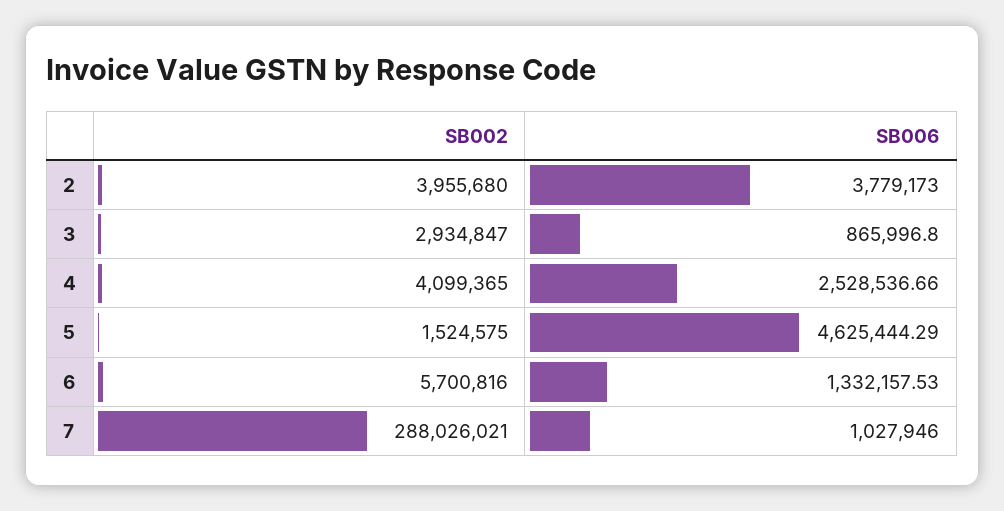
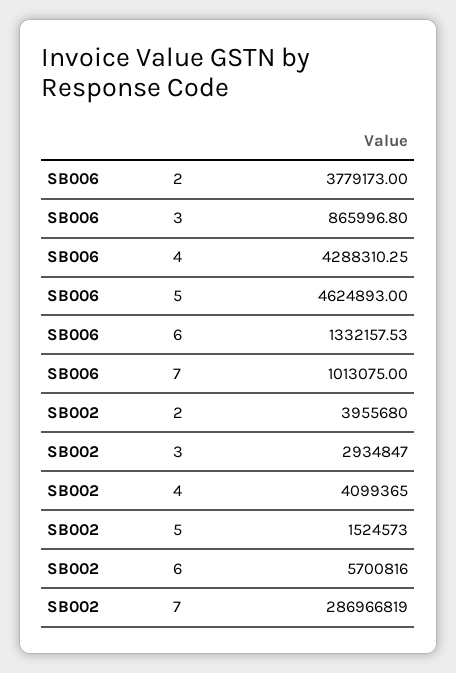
SB006, 4: 2528536.66 -> 4288310.25
SB002, 5: 1524575 -> 1524573
SB006, 5: 4625444.29 -> 4624893
SB002, 7: 288026021 -> 286966819
SB006, 7: 1027946 -> 1013075

